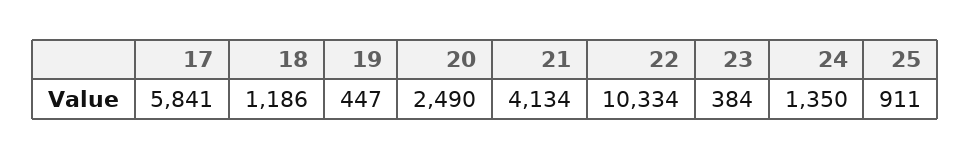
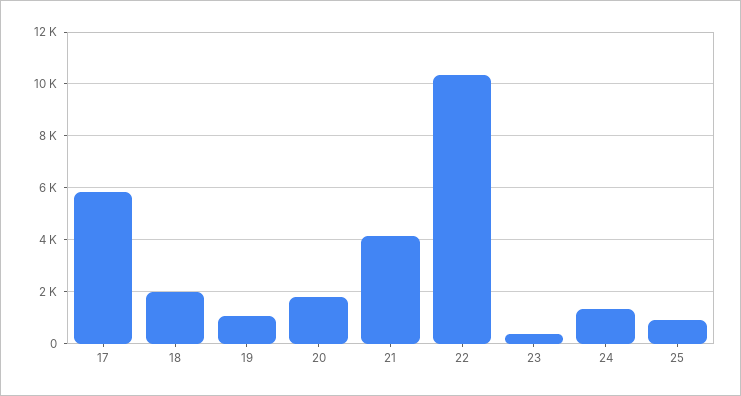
18: 1186 -> 2000
19: 447 -> 1000
20: 2490 -> 1750

